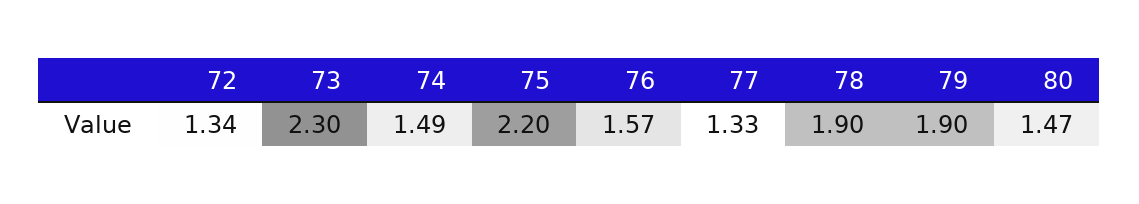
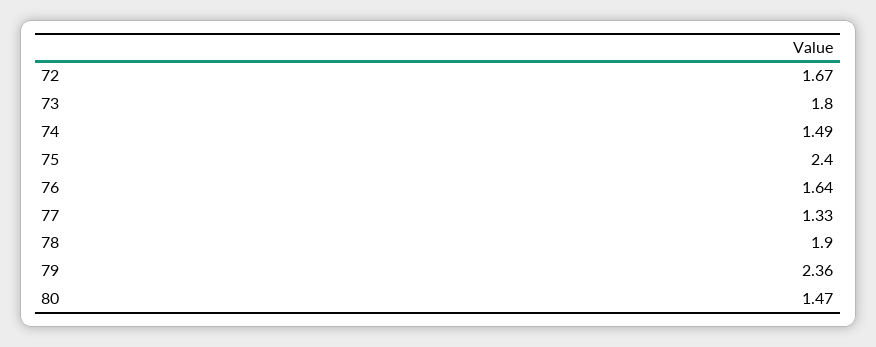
72: 1.34 -> 1.67
73: 2.3 -> 1.8
75: 2.2 -> 2.4
76: 1.57 -> 1.64
79: 1.9 -> 2.36

